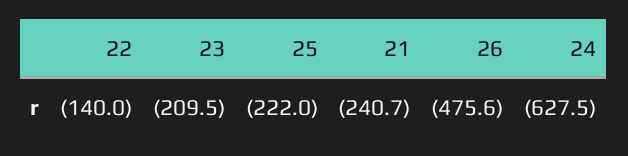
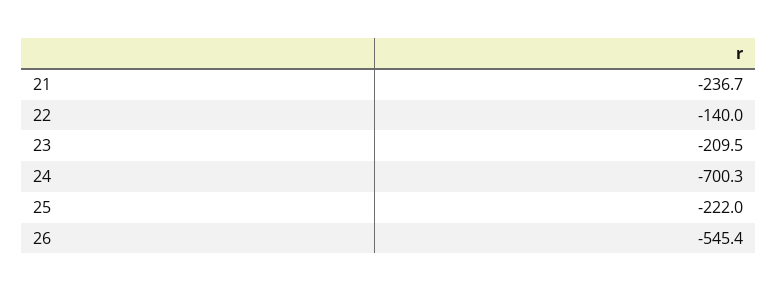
21: -240.7 -> -236.7
26: -475.6 -> -545.4
24: -627.5 -> -700.3

